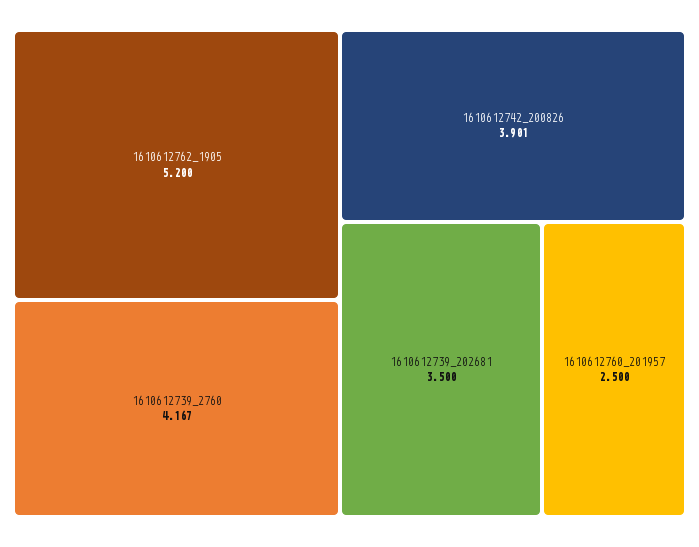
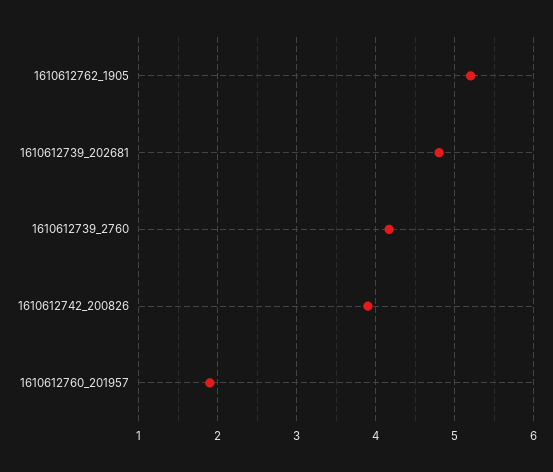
1610612739_202681: 3.5 -> 4.8
1610612760_201957: 2.5 -> 1.9

